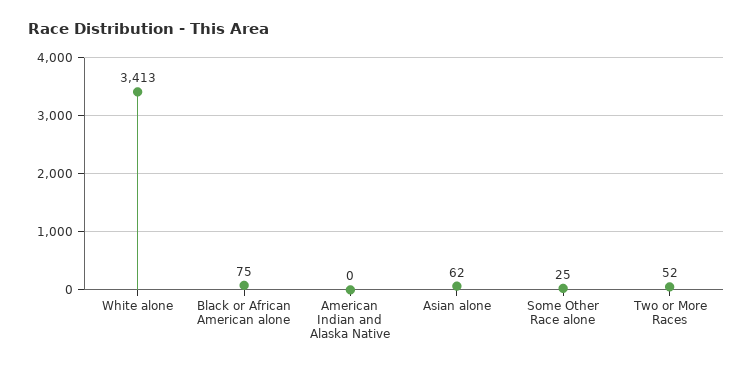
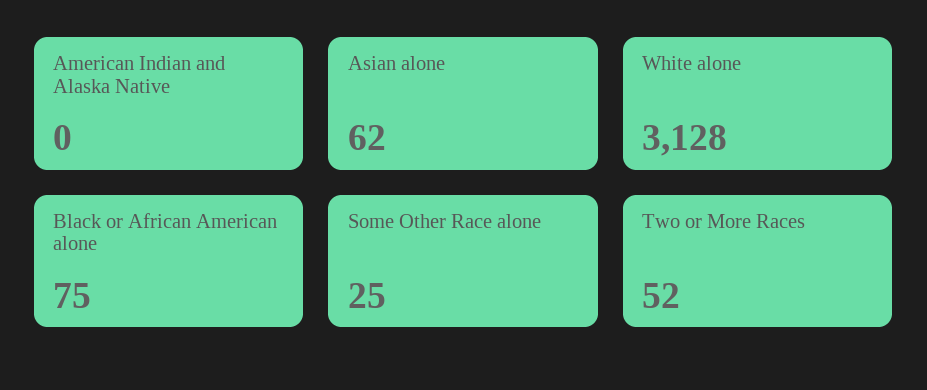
White alone: 3413 -> 3128

